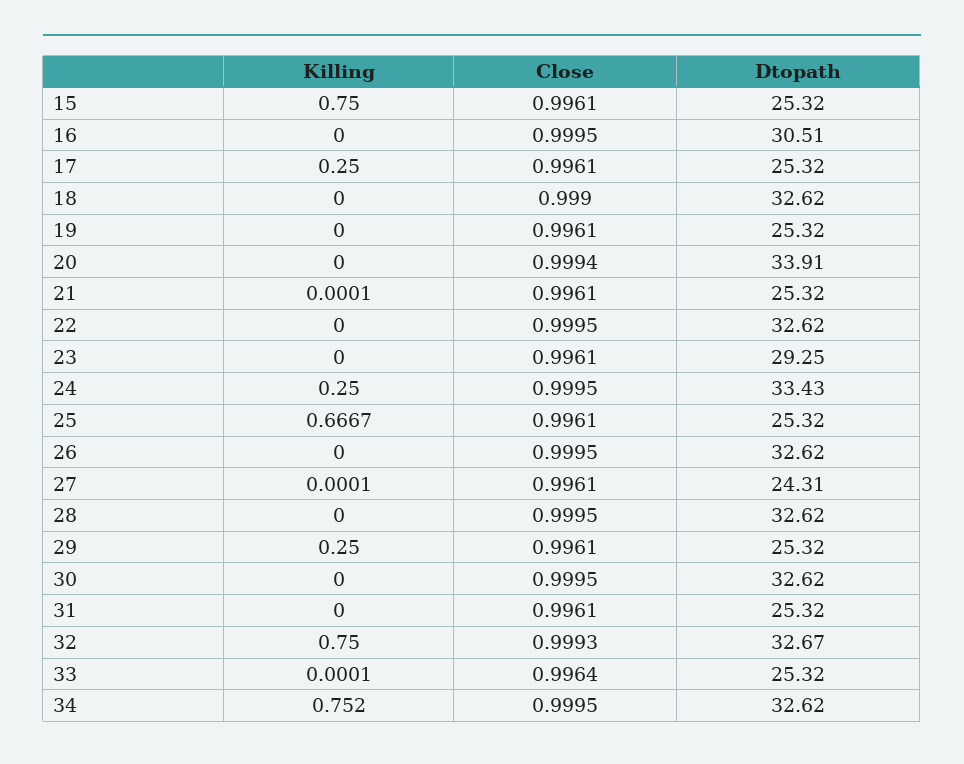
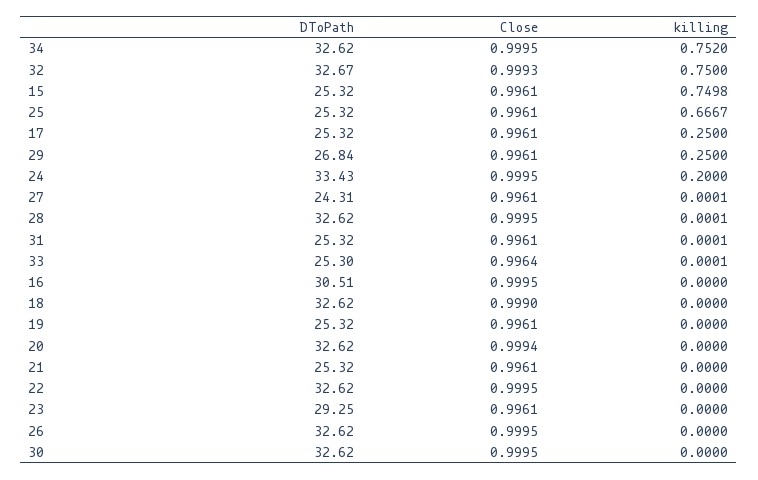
Killing, 15: 0.75 -> 0.7498
Dtopath, 20: 33.91 -> 32.62
Killing, 21: 0.0001 -> 0
Killing, 24: 0.25 -> 0.2
Killing, 28: 0 -> 0.0001
Dtopath, 29: 25.32 -> 26.84
Killing, 31: 0 -> 0.0001
Dtopath, 33: 25.32 -> 25.3

